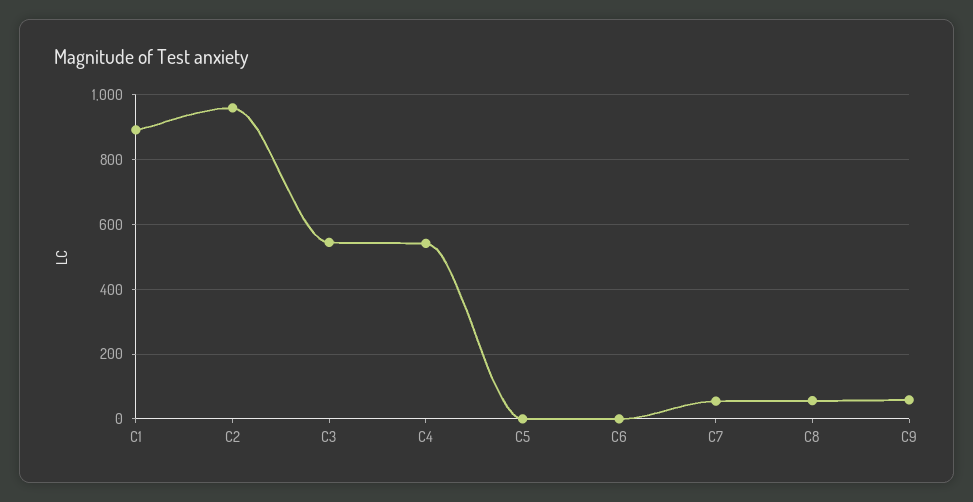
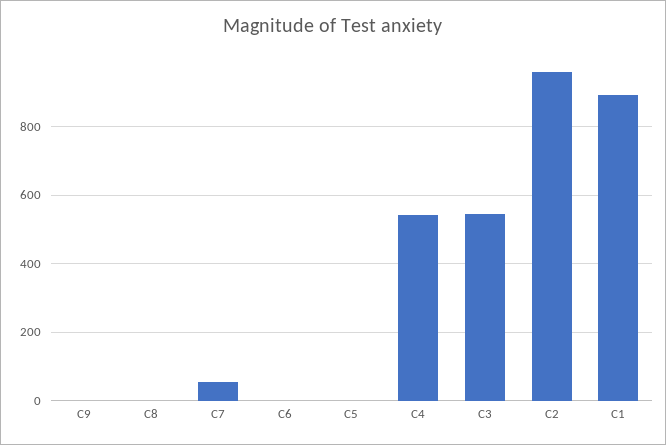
C8: 60 -> 0
C9: 60 -> 0

